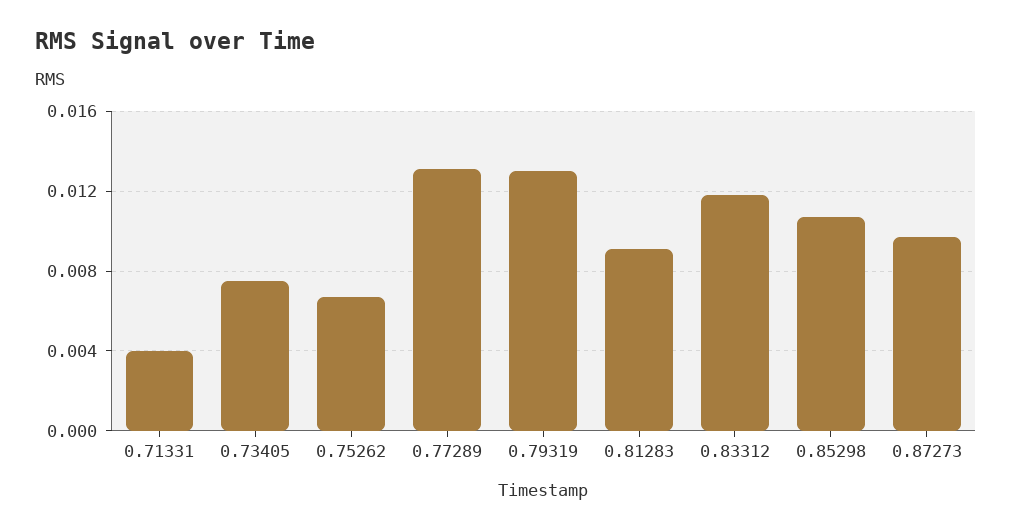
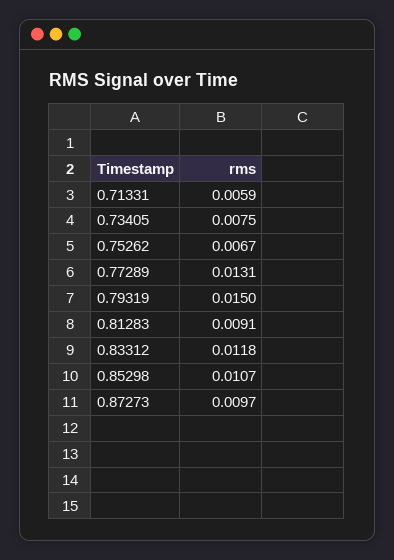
0.71331: 0.004 -> 0.0059
0.79319: 0.013 -> 0.015

